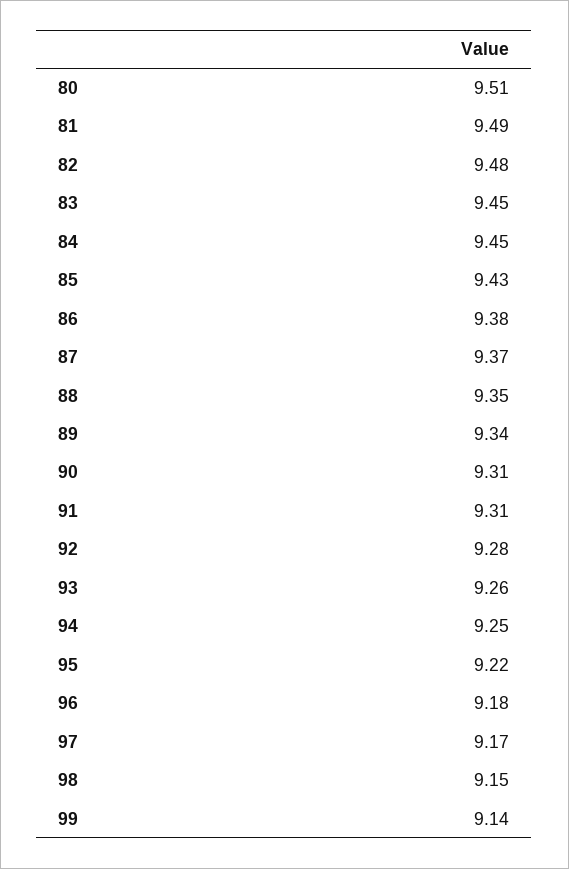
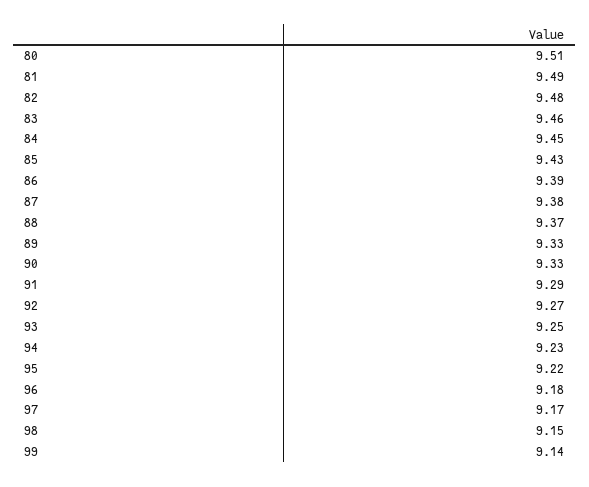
83: 9.45 -> 9.46
86: 9.38 -> 9.39
87: 9.37 -> 9.38
88: 9.35 -> 9.37
89: 9.34 -> 9.33
90: 9.31 -> 9.33
91: 9.31 -> 9.29
92: 9.28 -> 9.27
93: 9.26 -> 9.25
94: 9.25 -> 9.23

